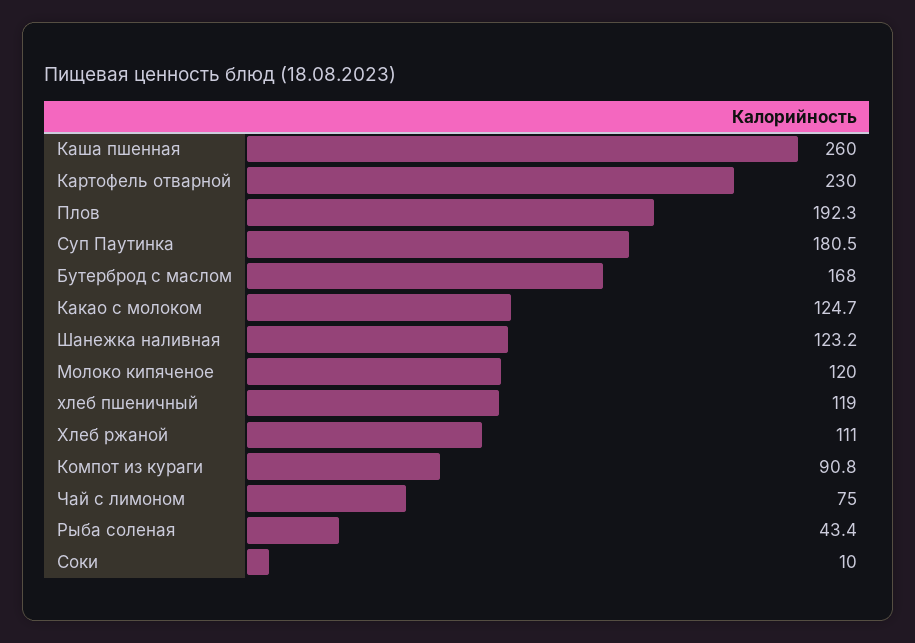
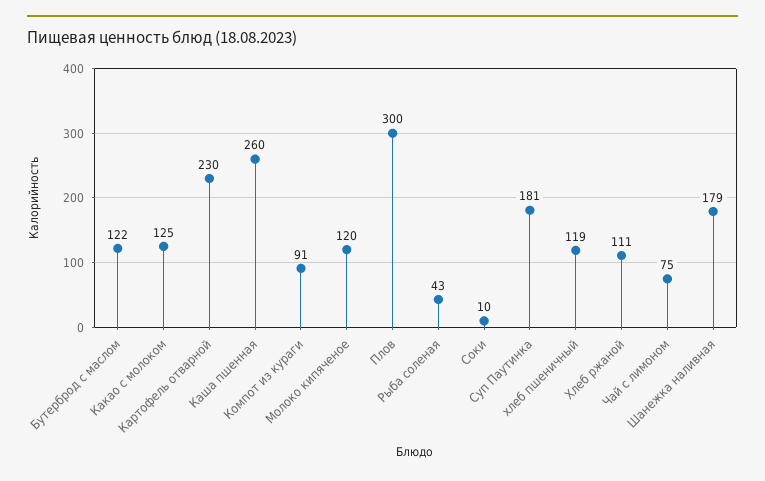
Плов: 192.3 -> 300
Бутерброд с маслом: 168 -> 122
Шанежка наливная: 123.2 -> 179

